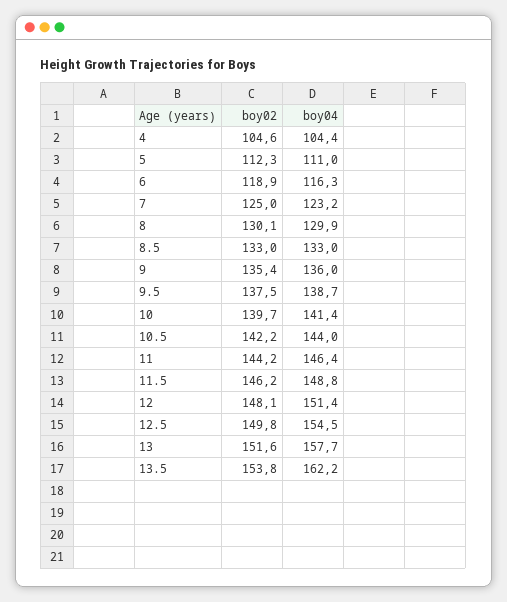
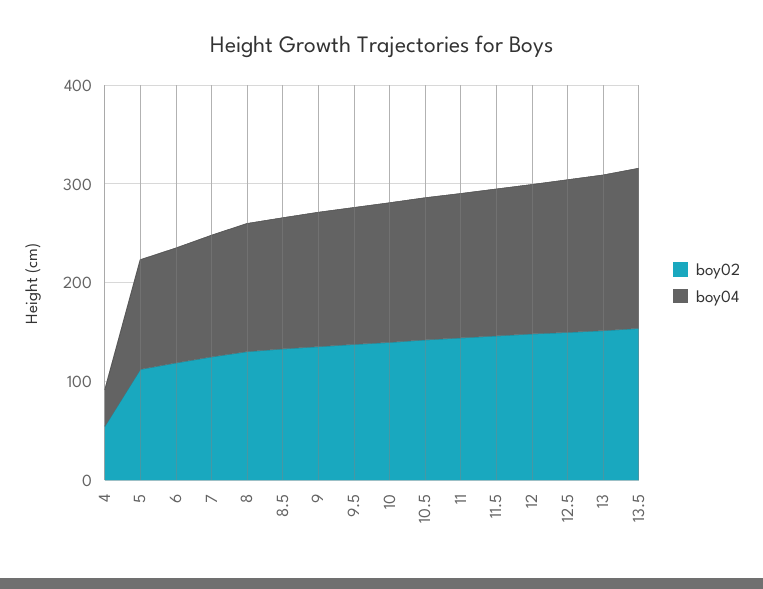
boy02, 4: 104.6 -> 60
boy04, 4: 104.4 -> 40

